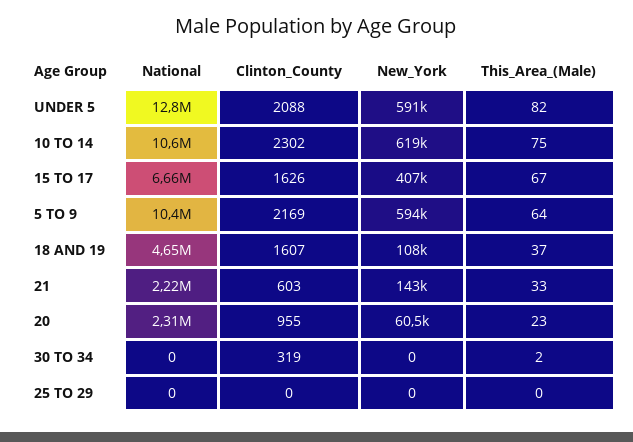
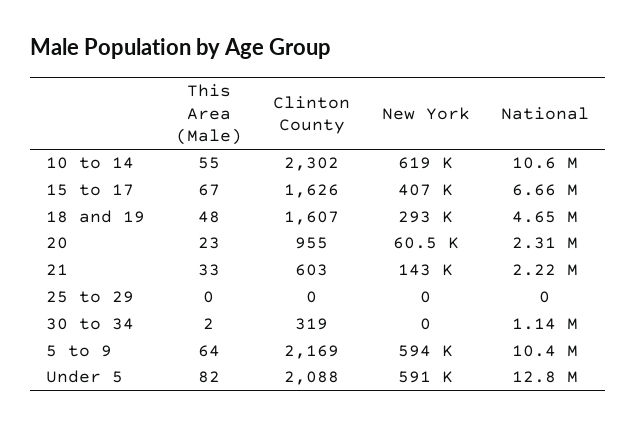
This_Area_(Male), 10 TO 14: 75 -> 55
New_York, 18 AND 19: 108000 -> 293000
This_Area_(Male), 18 AND 19: 37 -> 48
National, 30 TO 34: 0 -> 1140000

